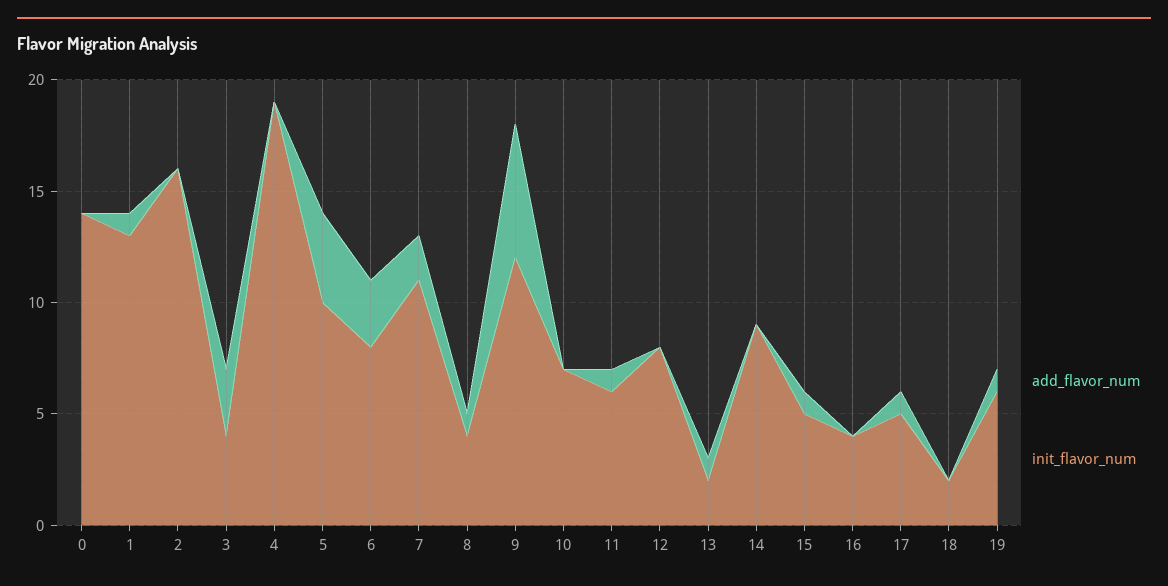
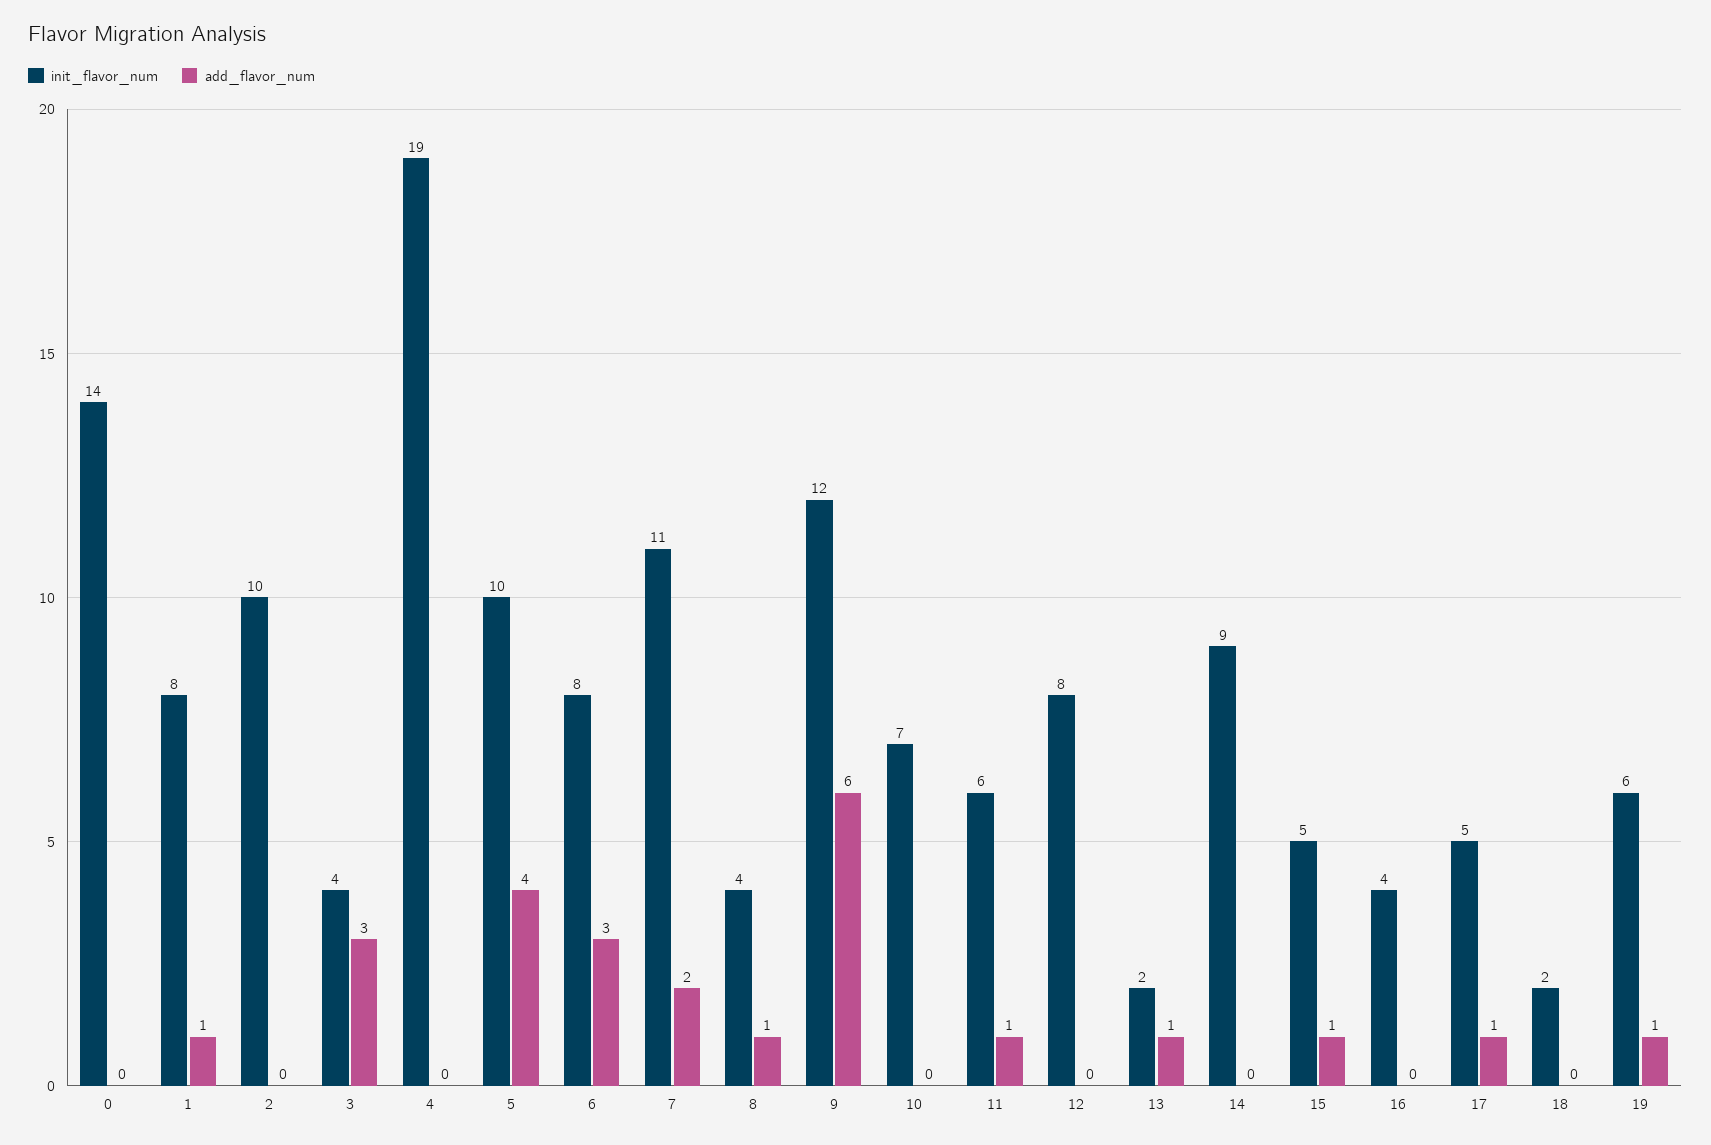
init_flavor_num, 1: 13 -> 8
init_flavor_num, 2: 16 -> 10

